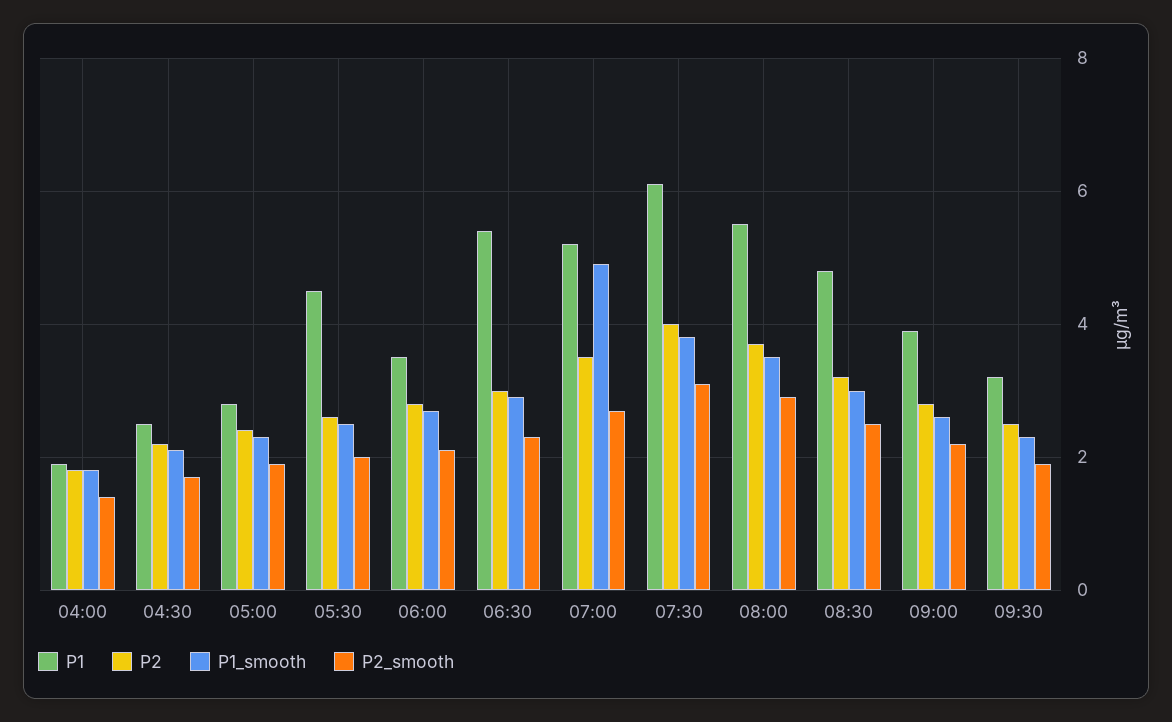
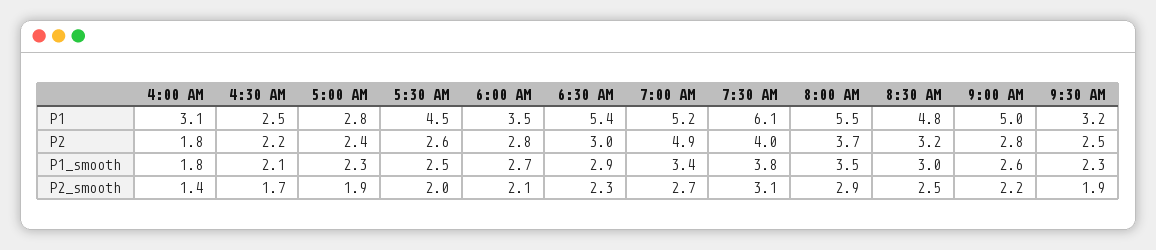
P1, 04:00: 2 -> 3.1
P2, 07:00: 3.5 -> 4.9
P1_smooth, 07:00: 5 -> 3.4
P1, 09:00: 4 -> 5

